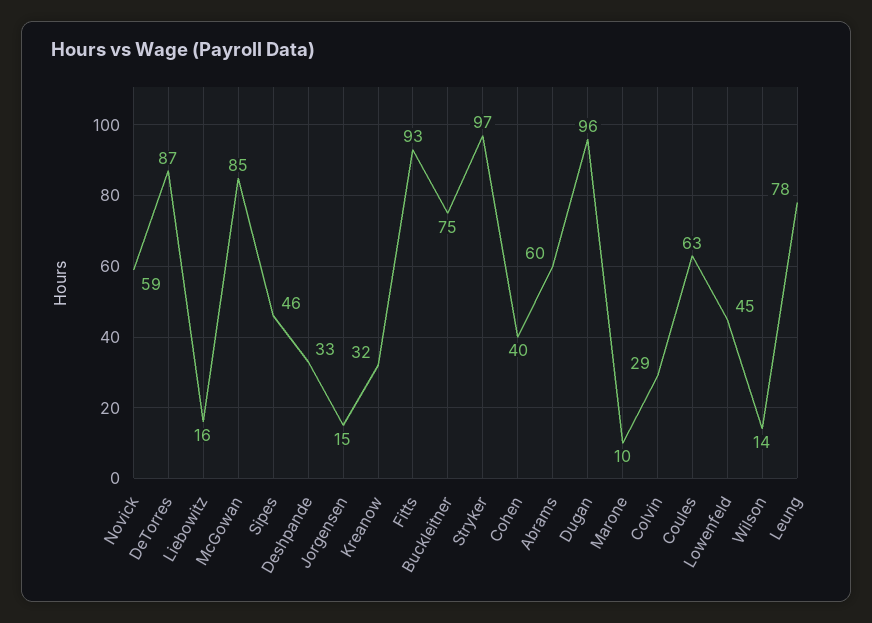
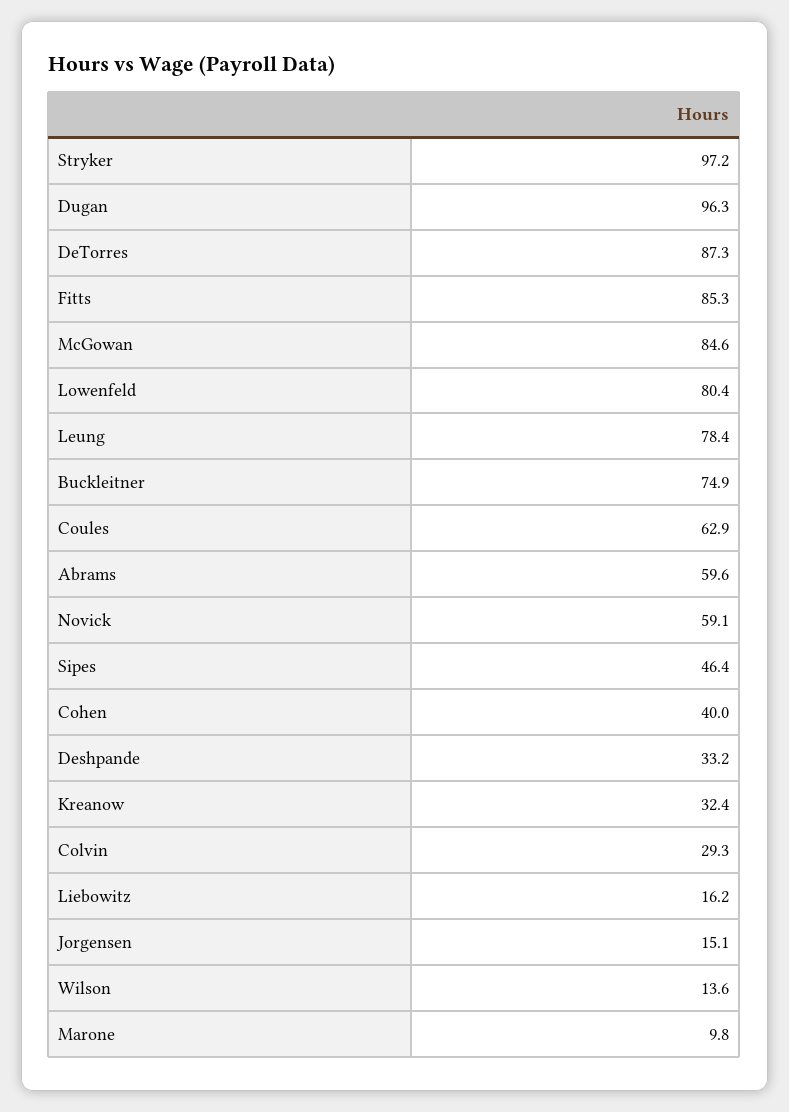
Fitts: 93 -> 85.3
Lowenfeld: 45 -> 80.4

